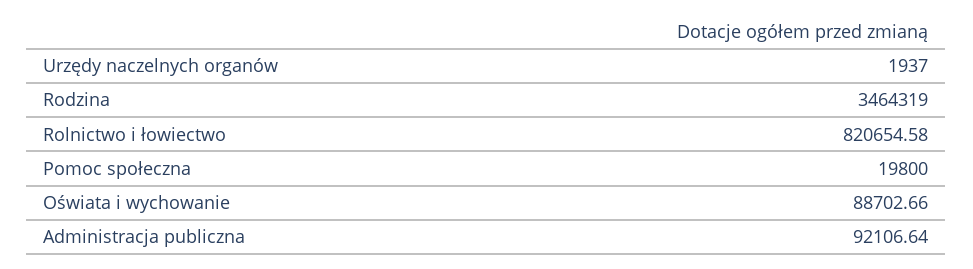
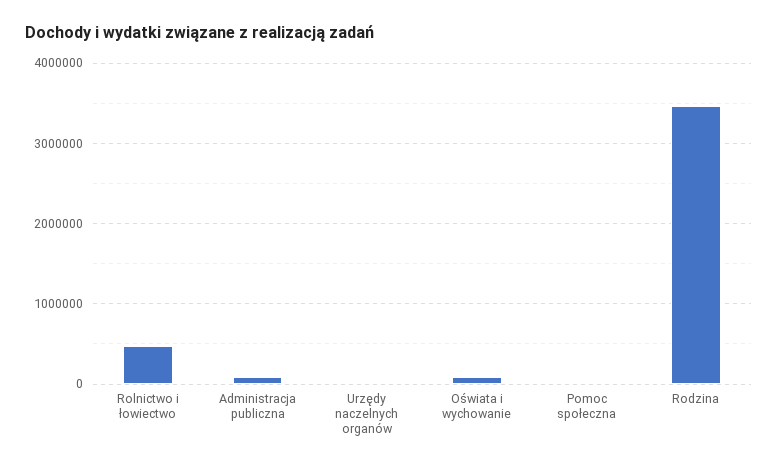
Rolnictwo i łowiectwo: 820654.58 -> 500000

